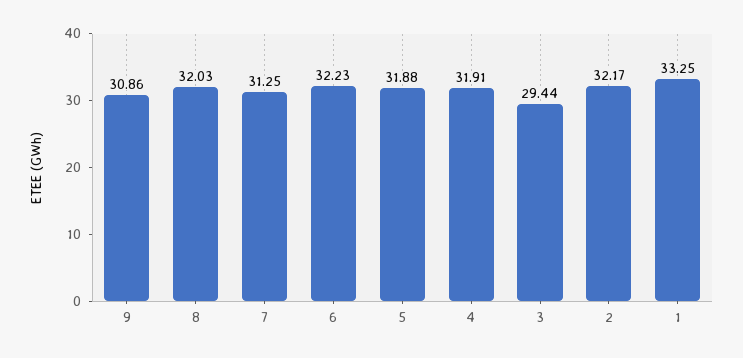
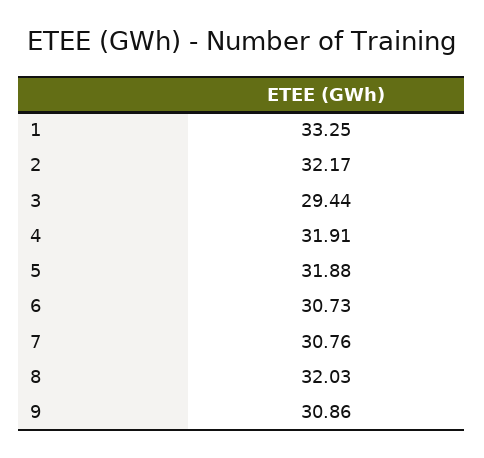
7: 31.25 -> 30.76
6: 32.23 -> 30.73

